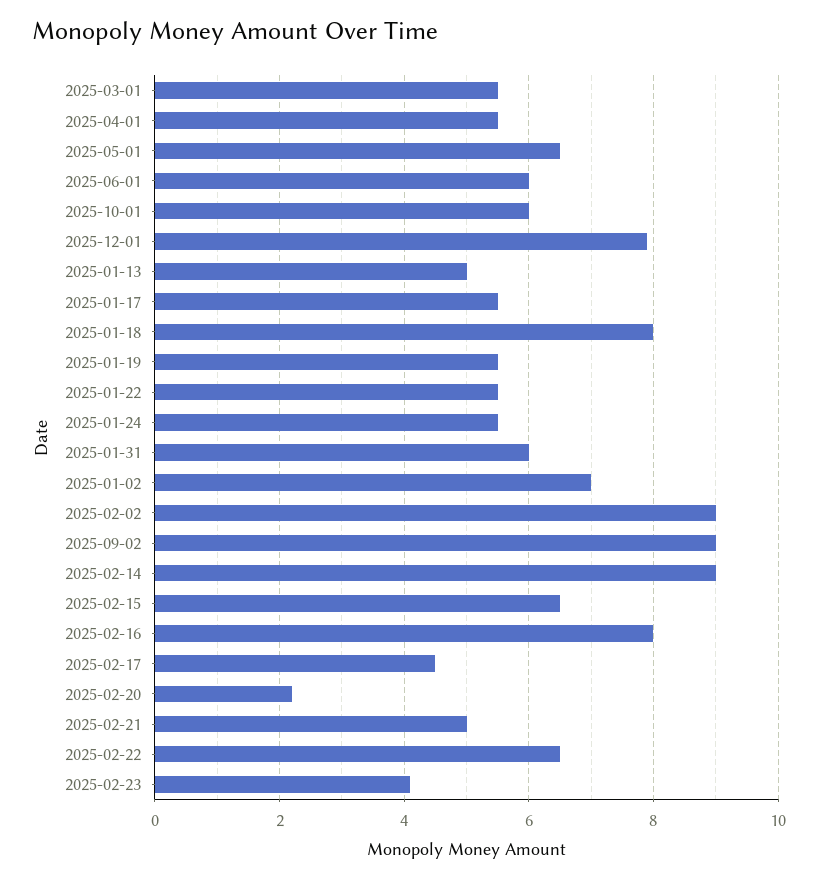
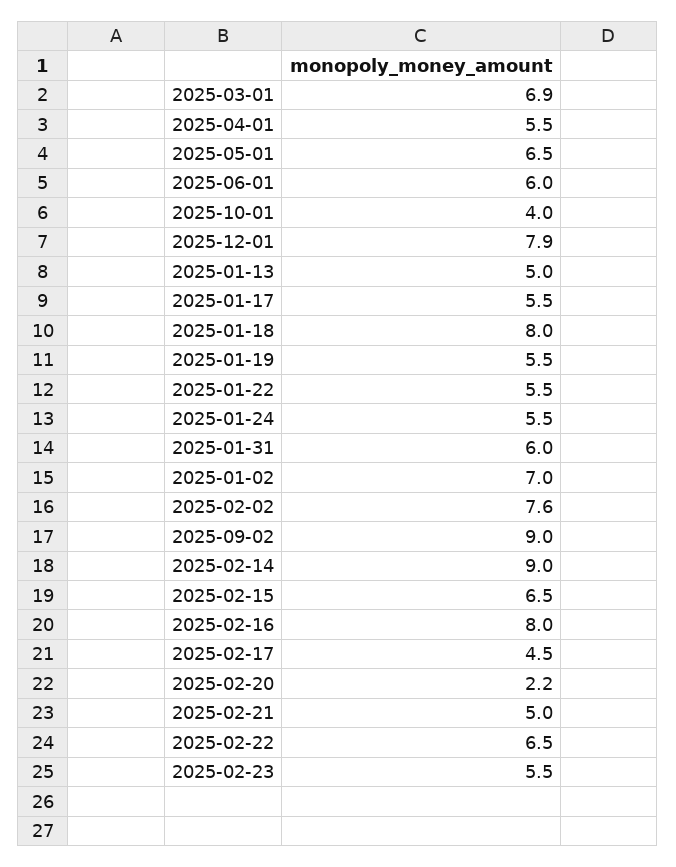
2025-03-01: 5.5 -> 6.9
2025-10-01: 6 -> 4
2025-02-02: 9 -> 7.6
2025-02-23: 4 -> 5.5

